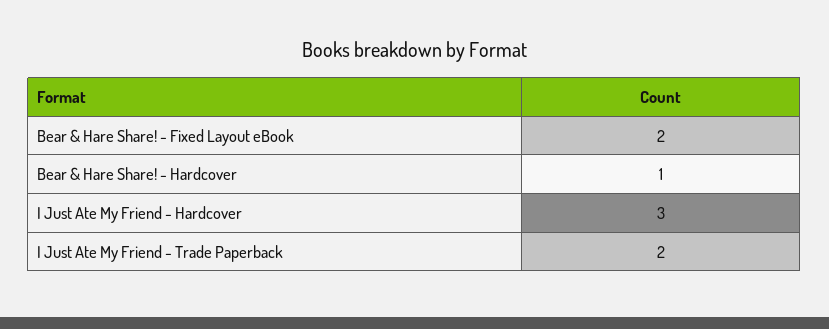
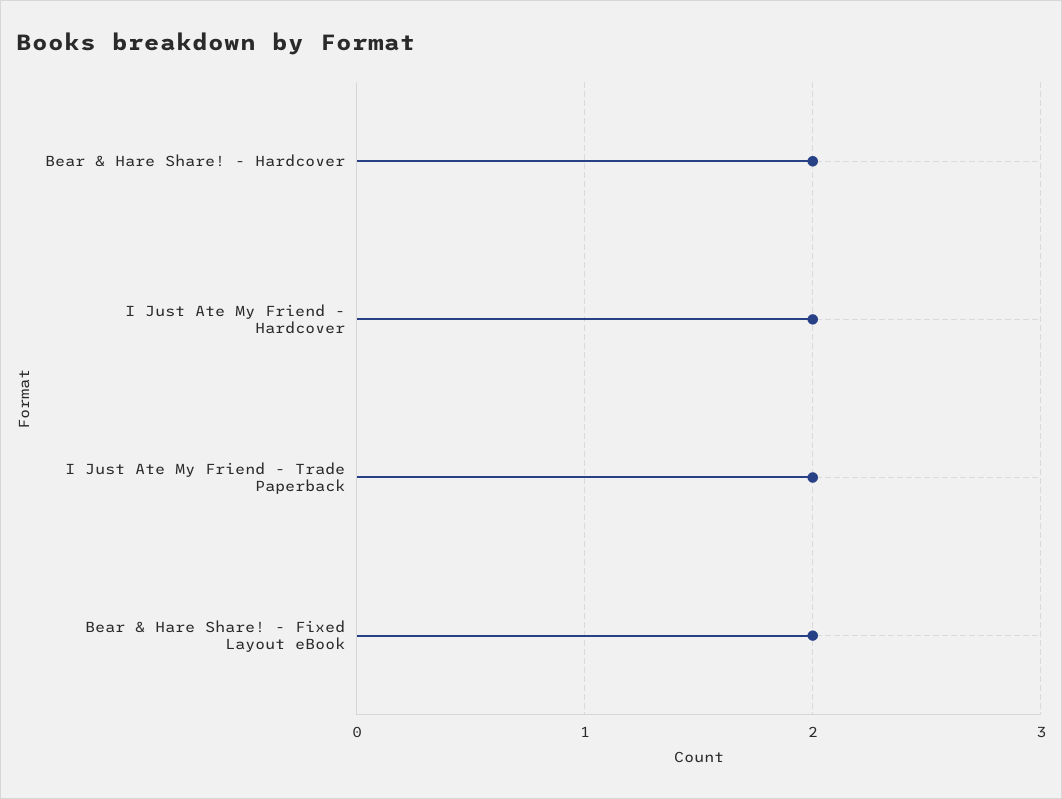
Bear & Hare Share! - Hardcover: 1 -> 2
I Just Ate My Friend - Hardcover: 3 -> 2

